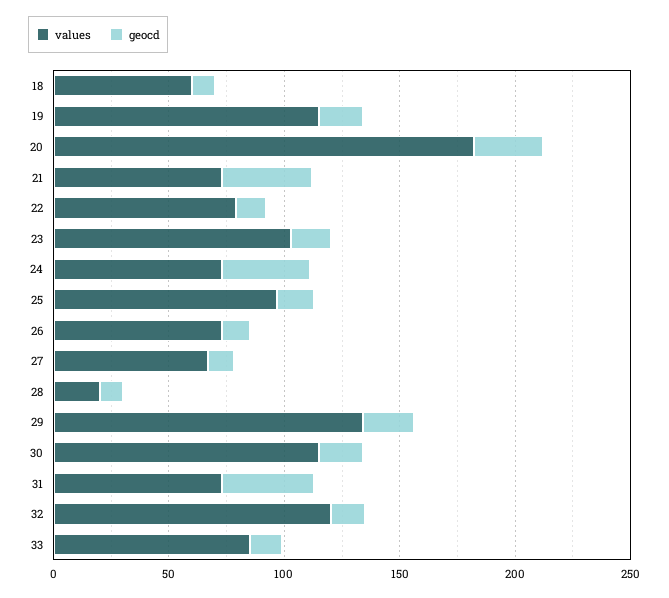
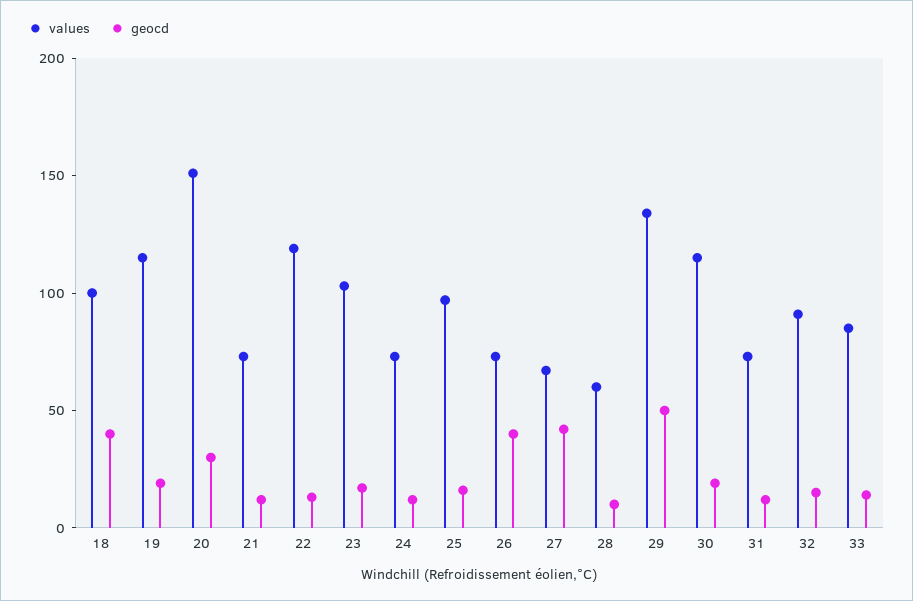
values, 18: 60 -> 100
geocd, 18: 10 -> 40
values, 20: 180 -> 150
geocd, 21: 40 -> 10
values, 22: 80 -> 120
geocd, 24: 40 -> 10
geocd, 26: 10 -> 40
geocd, 27: 10 -> 40
values, 28: 20 -> 60
geocd, 29: 20 -> 50
geocd, 31: 40 -> 10
values, 32: 120 -> 90

